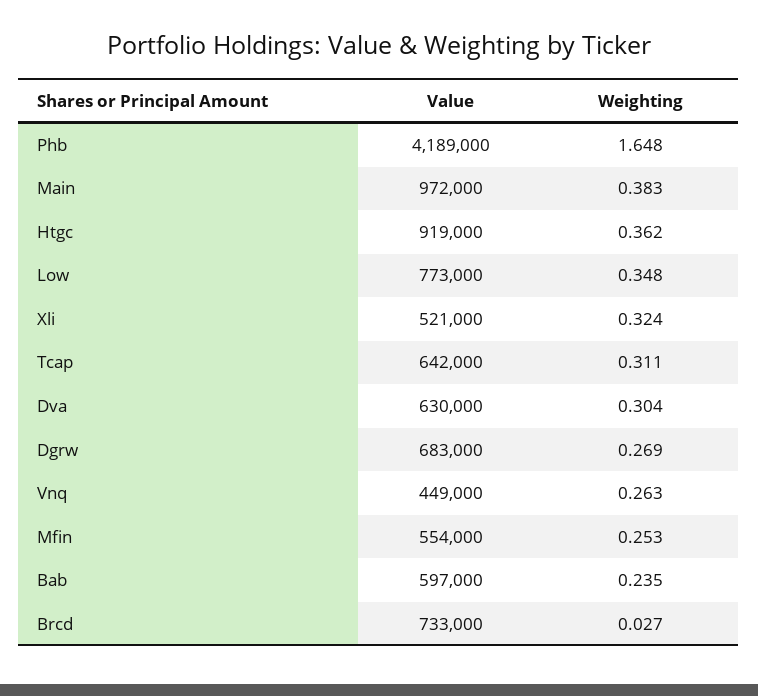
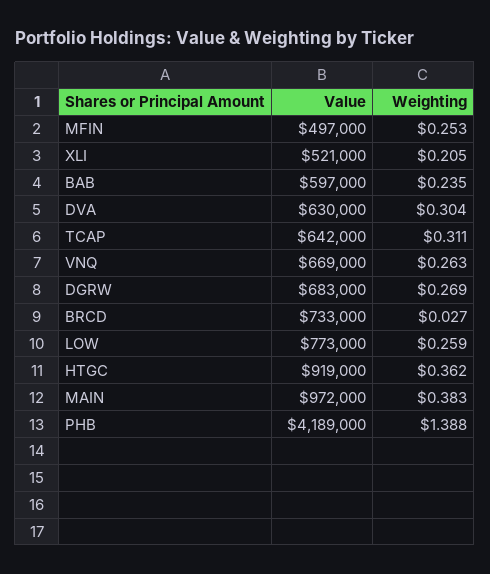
Weighting, Phb: 1.648 -> 1.388
Weighting, Low: 0.348 -> 0.259
Weighting, Xli: 0.324 -> 0.205
Value, Vnq: 449000 -> 669000
Value, Mfin: 554000 -> 497000

